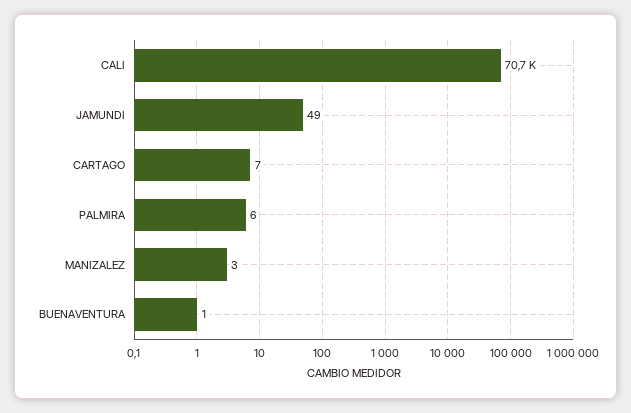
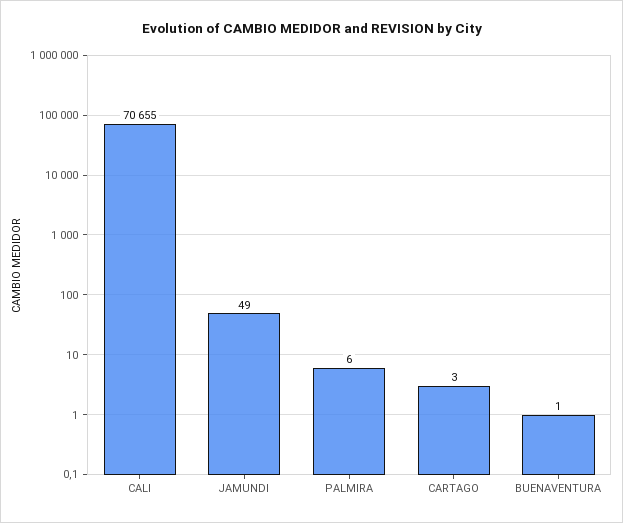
CARTAGO: 7 -> 3
MANIZALEZ: 3 -> none

